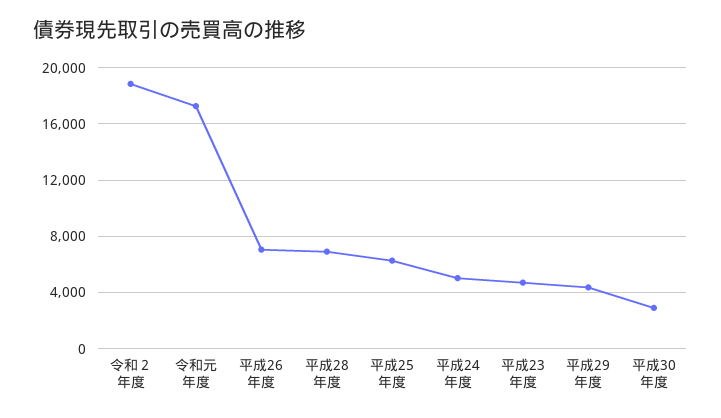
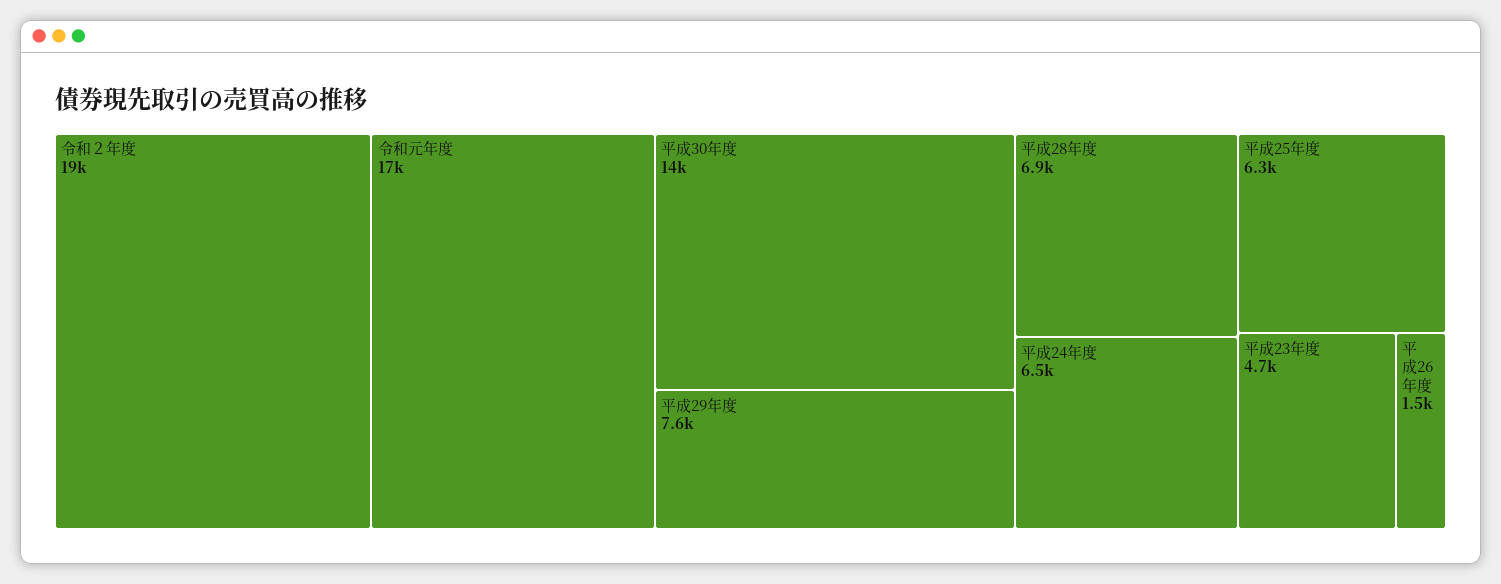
平成26年度: 7000 -> 1500
平成24年度: 5000 -> 6500
平成29年度: 4500 -> 7600
平成30年度: 3000 -> 14000

